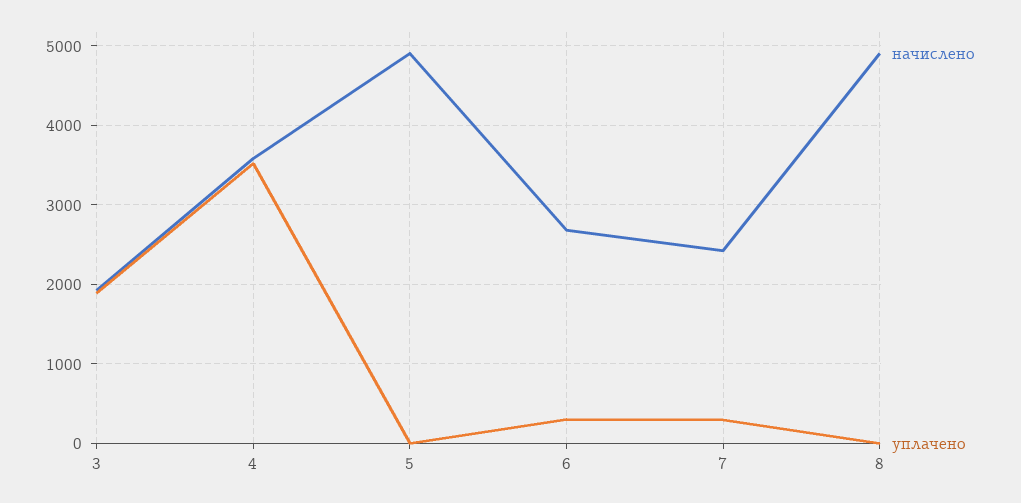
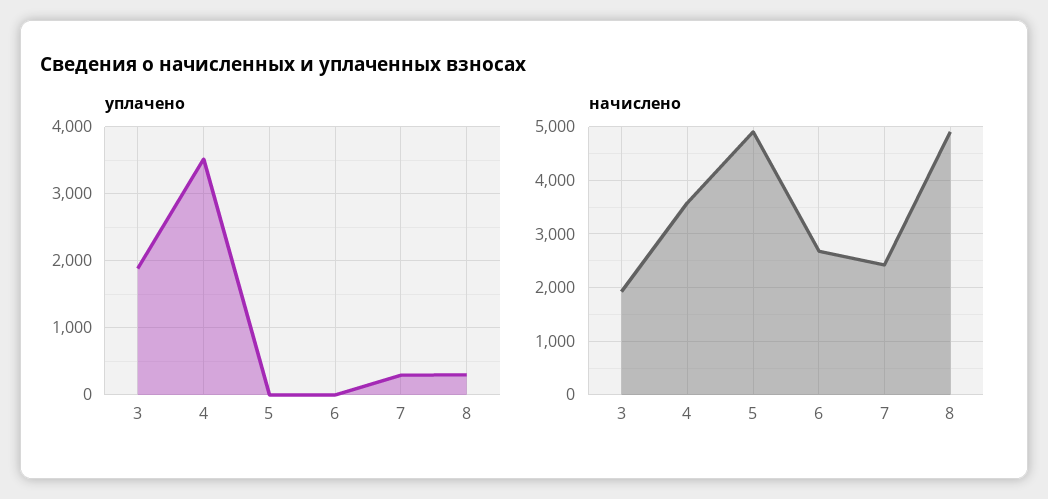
уплачено, 6: 300 -> 0
уплачено, 8: 0 -> 300

